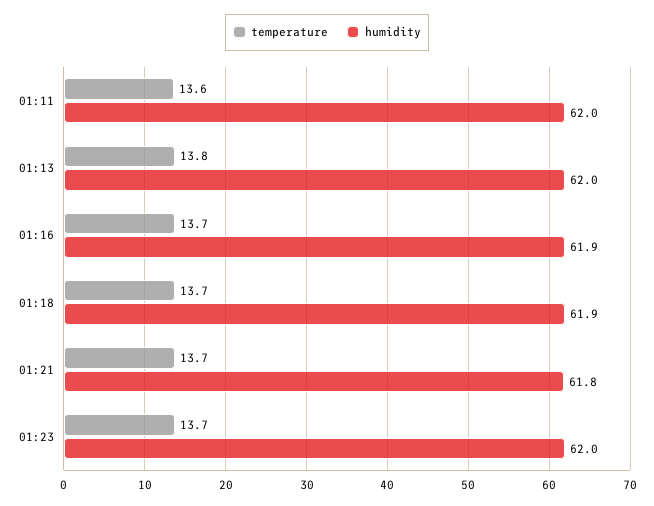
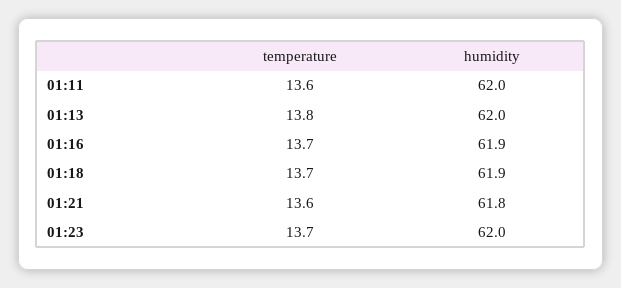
temperature, 01:21: 13.7 -> 13.6

